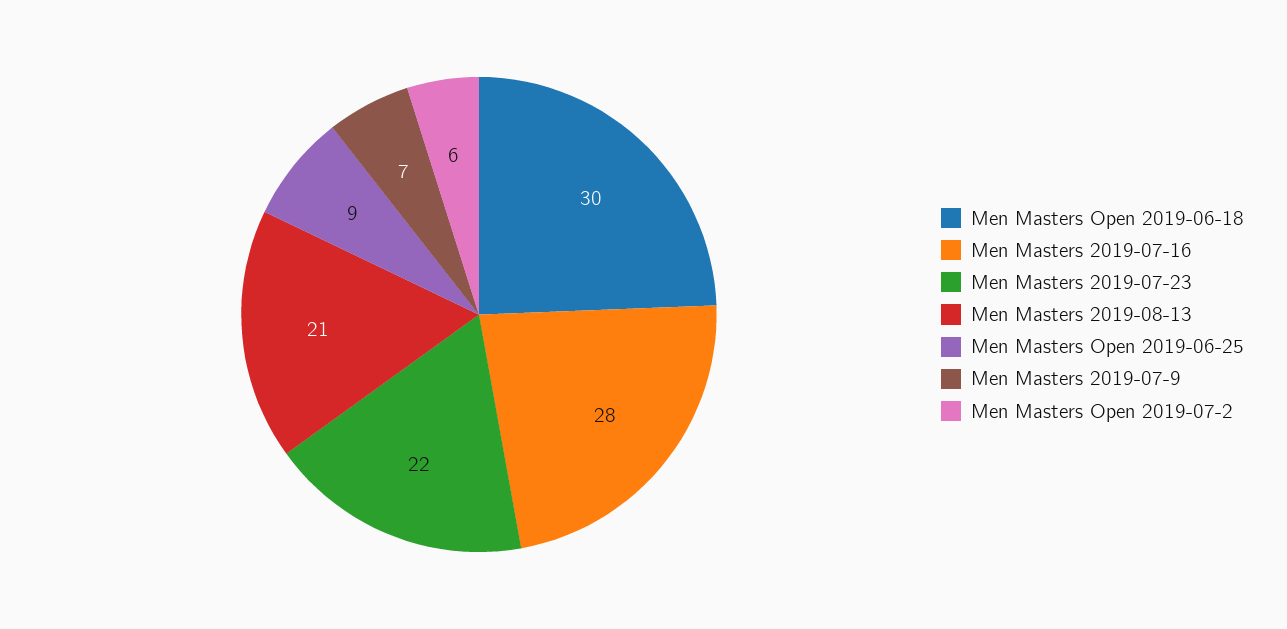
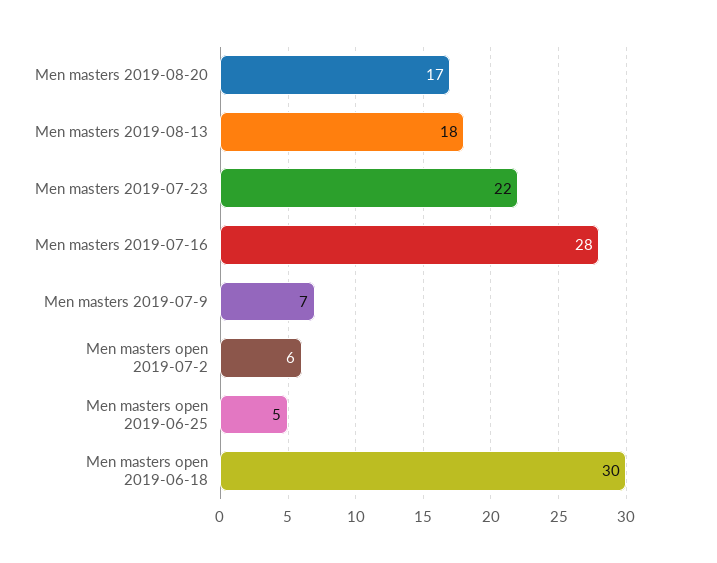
Men Masters 2019-08-13: 21 -> 18
Men Masters Open 2019-06-25: 9 -> 5
Men masters 2019-08-20: none -> 17

